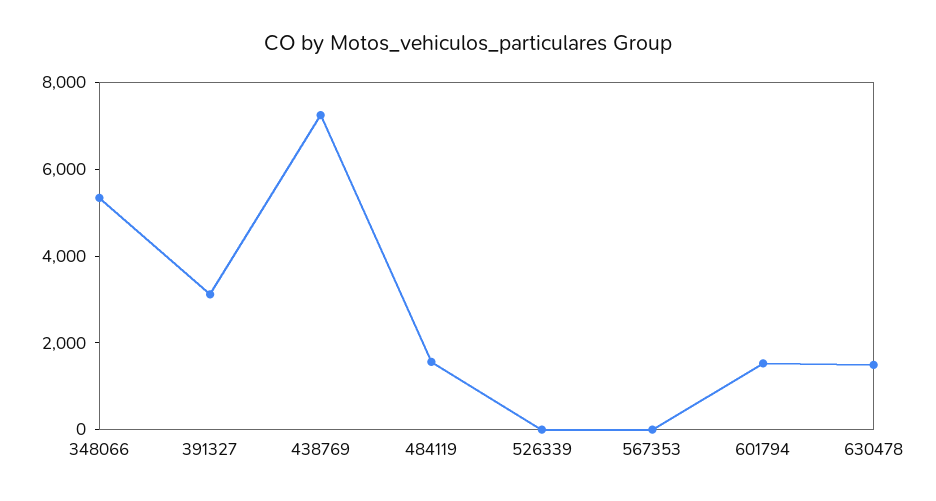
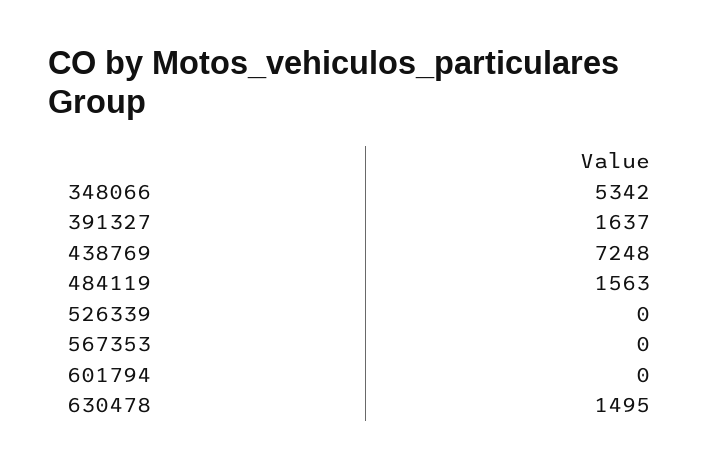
391327: 3000 -> 1637
601794: 1500 -> 0

